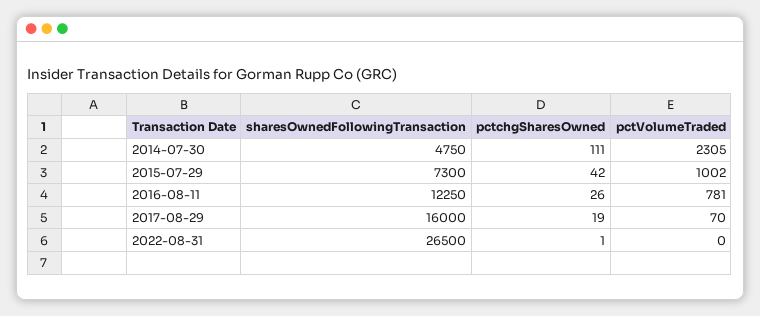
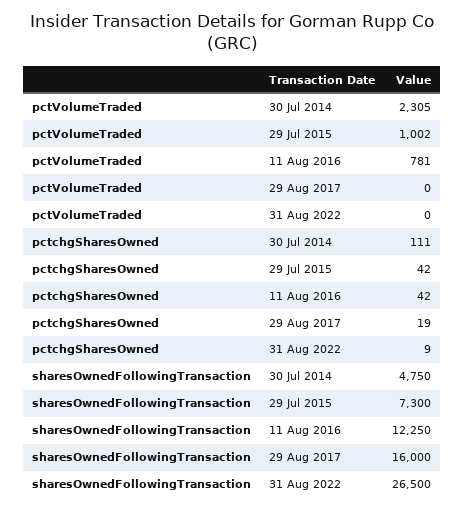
pctchgSharesOwned, 2016-08-11: 26 -> 42
pctVolumeTraded, 2017-08-29: 70 -> 0
pctchgSharesOwned, 2022-08-31: 1 -> 9

